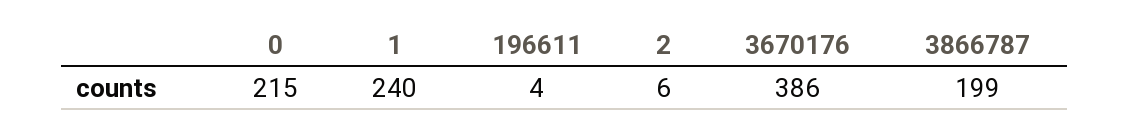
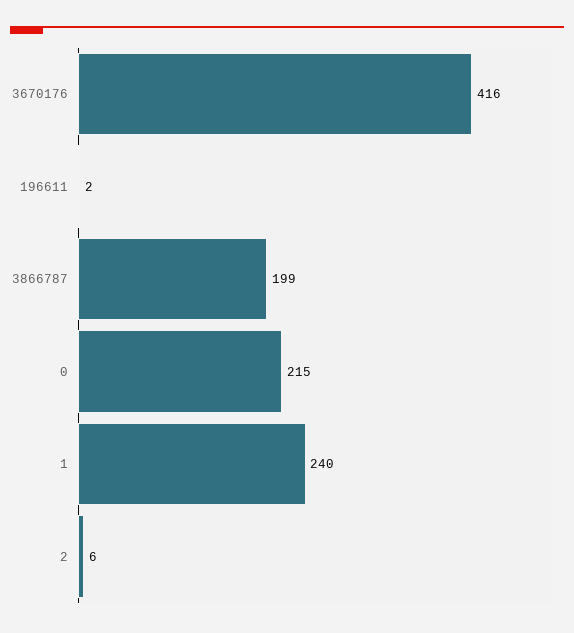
196611: 4 -> 2
3670176: 386 -> 416

